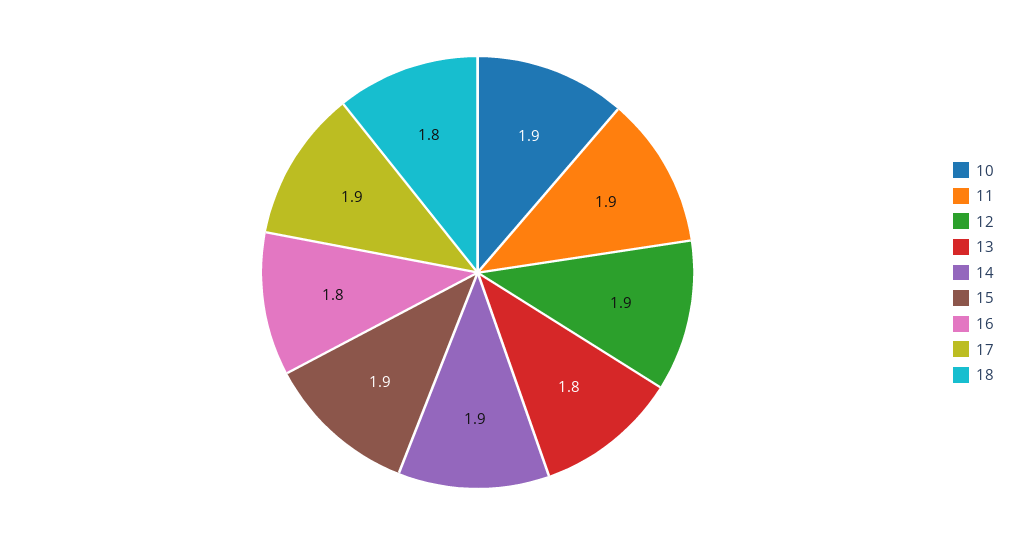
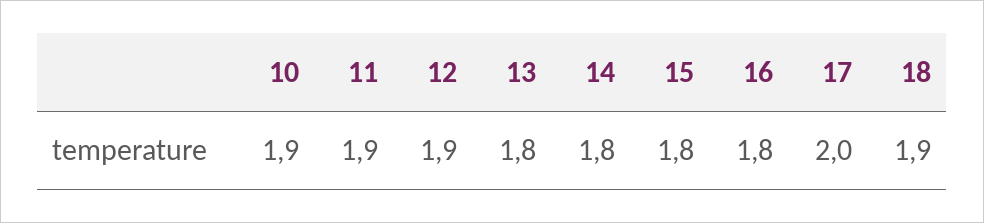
14: 1.9 -> 1.8
15: 1.9 -> 1.8
17: 1.9 -> 2
18: 1.8 -> 1.9

